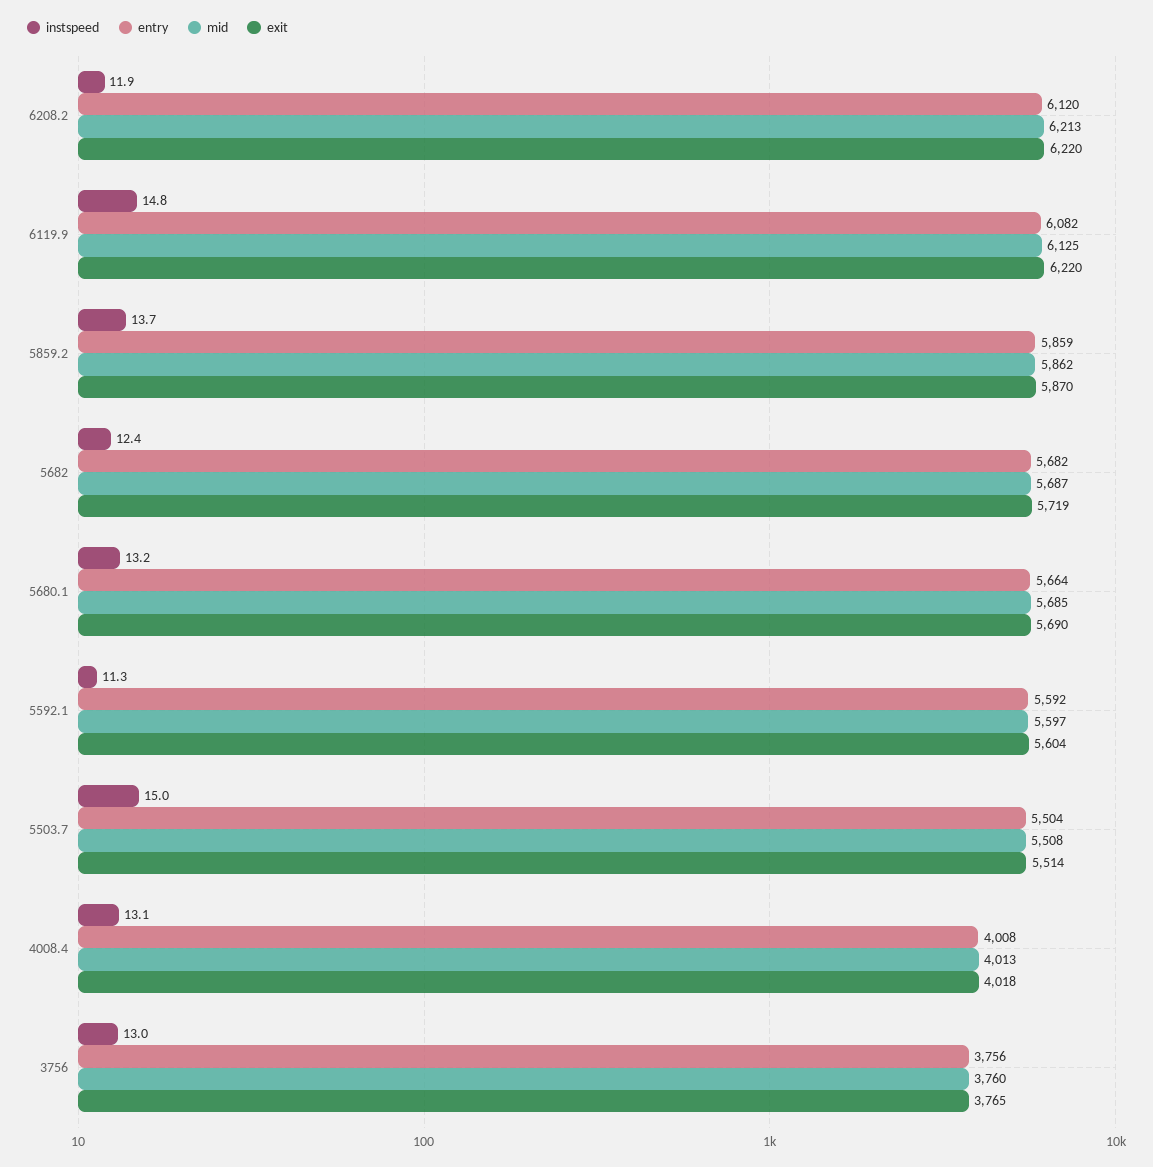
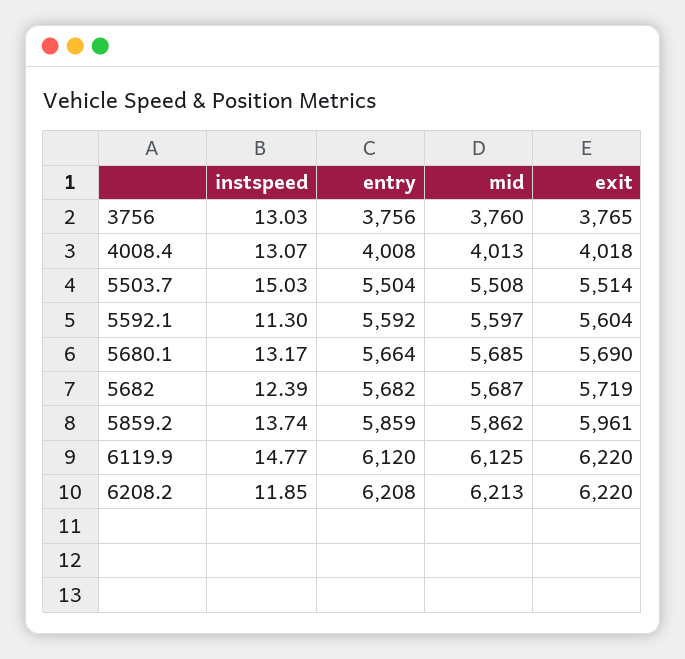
entry, 6208.2: 6120 -> 6208
entry, 6119.9: 6082 -> 6120
exit, 5859.2: 5870 -> 5961

